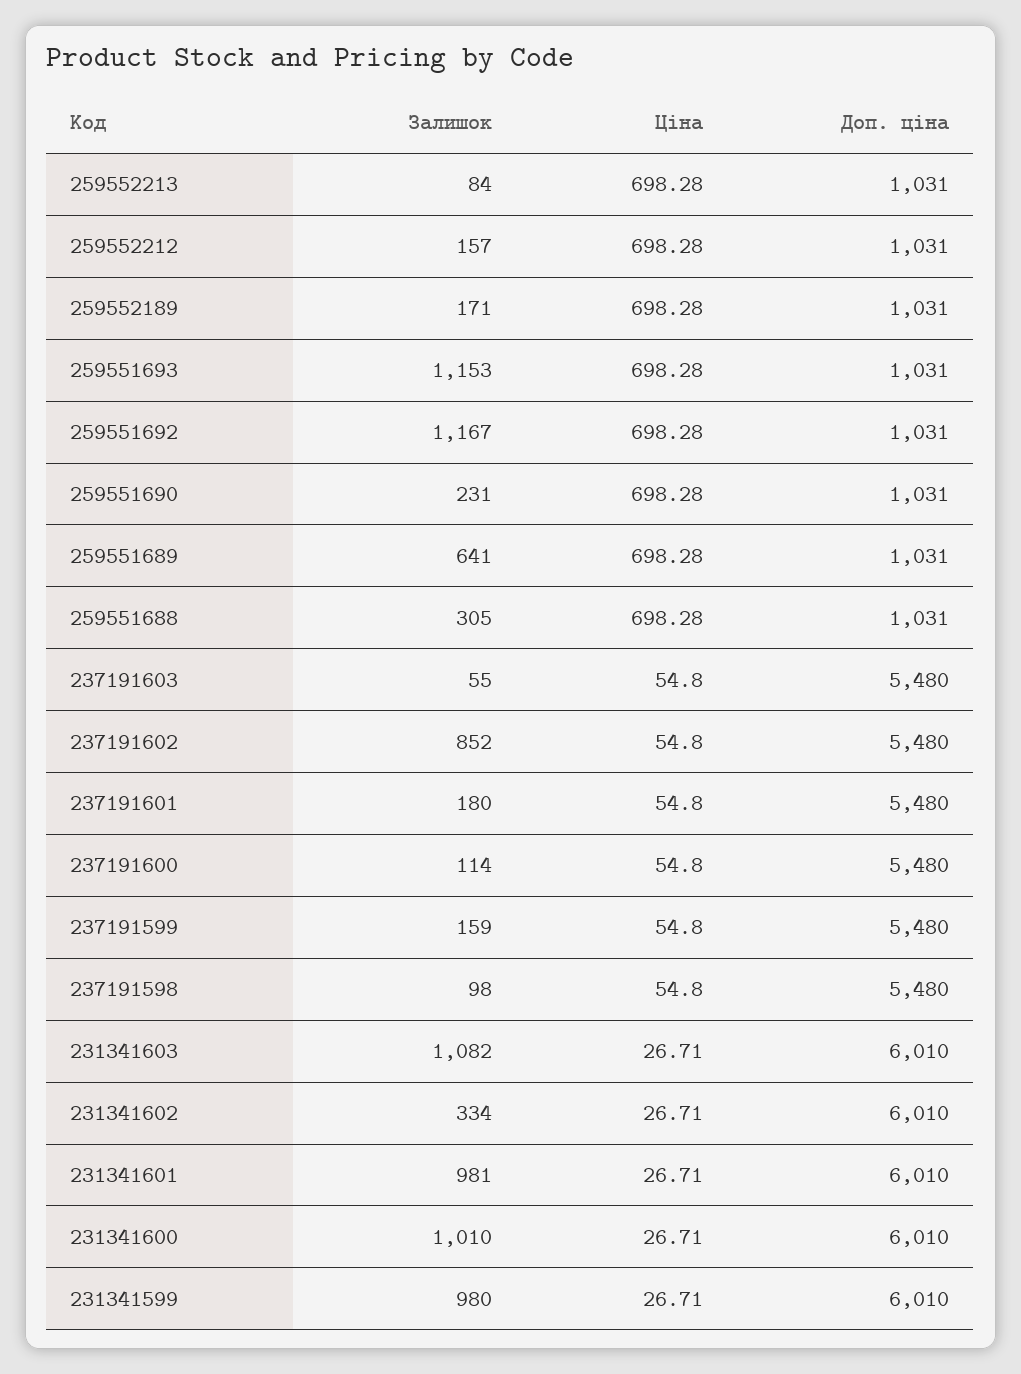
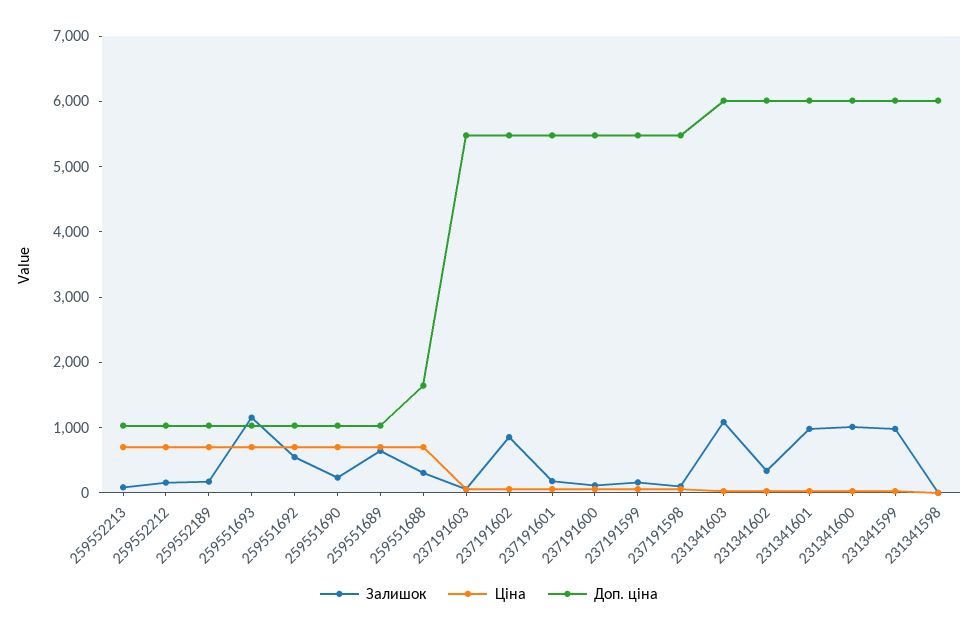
Залишок, 259551692: 1167 -> 600
Доп. ціна, 259551688: 1031 -> 1600
Залишок, 231341598: none -> 0
Ціна, 231341598: none -> 0
Доп. ціна, 231341598: none -> 6000

